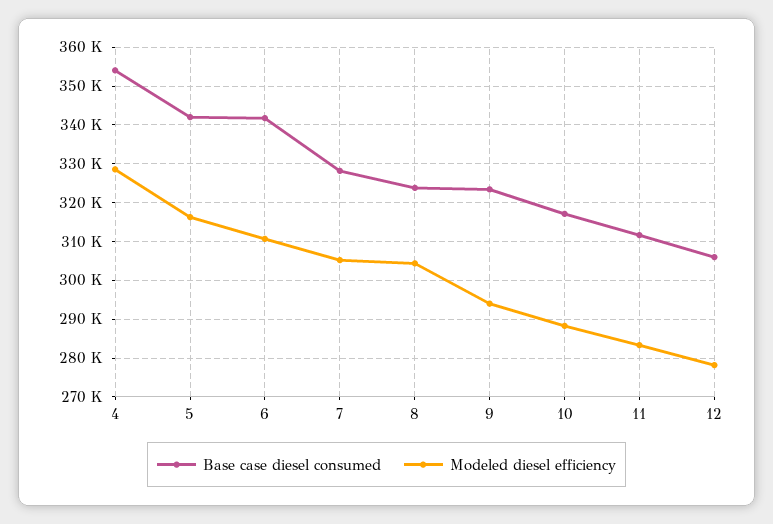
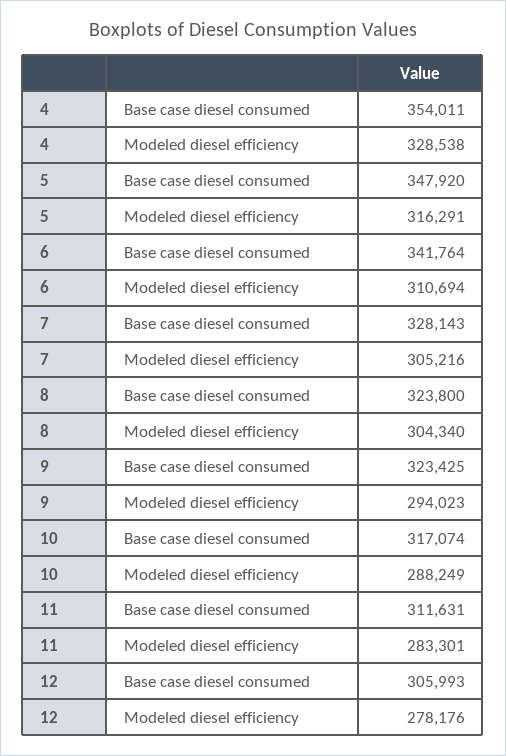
Base case diesel consumed, 5: 342000 -> 347920

